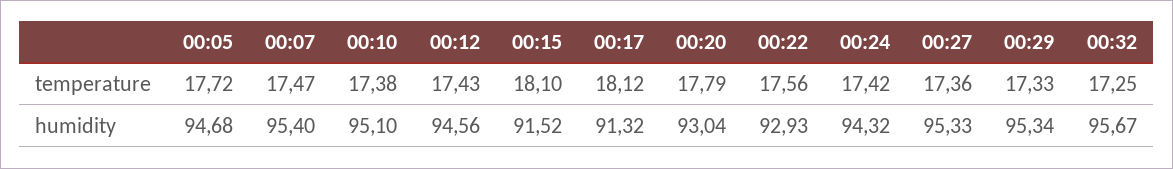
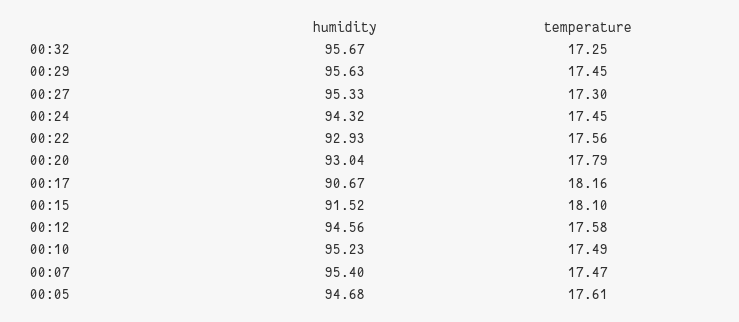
00:05, temperature: 17.72 -> 17.61
00:10, temperature: 17.38 -> 17.49
00:12, temperature: 17.43 -> 17.58
00:17, temperature: 18.12 -> 18.16
00:24, temperature: 17.42 -> 17.45
00:27, temperature: 17.36 -> 17.3
00:29, temperature: 17.33 -> 17.45
00:10, humidity: 95.1 -> 95.23
00:17, humidity: 91.32 -> 90.67
00:29, humidity: 95.34 -> 95.63

